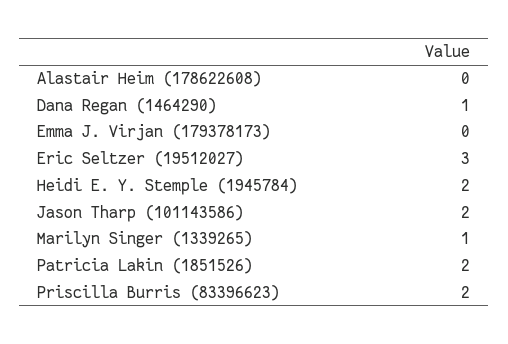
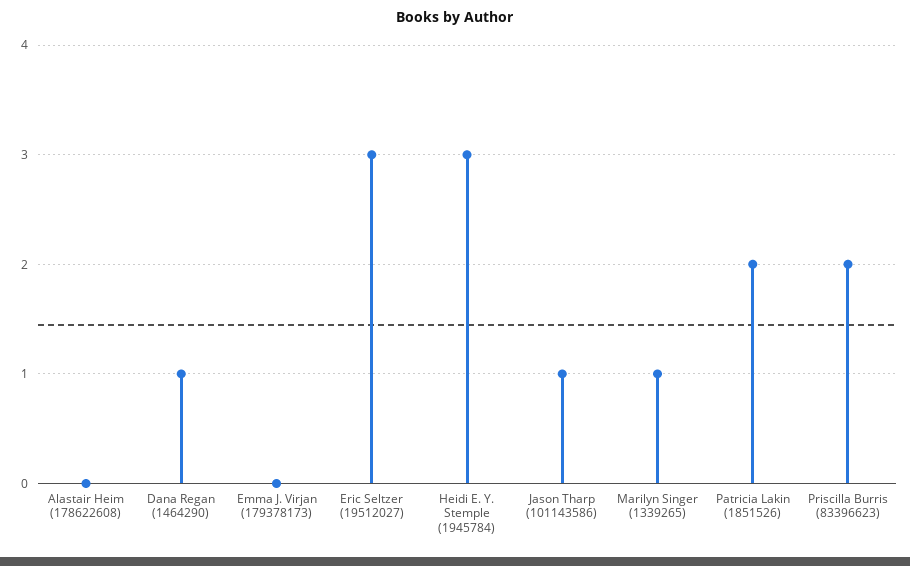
Heidi E. Y. Stemple (1945784): 2 -> 3
Jason Tharp (101143586): 2 -> 1

